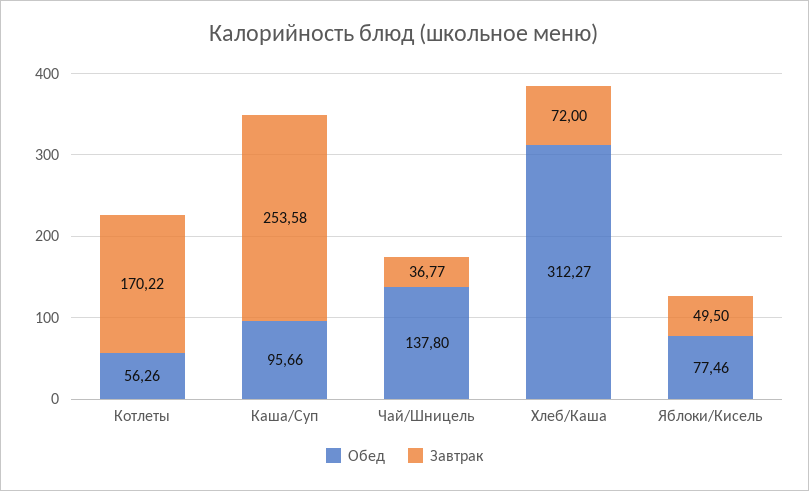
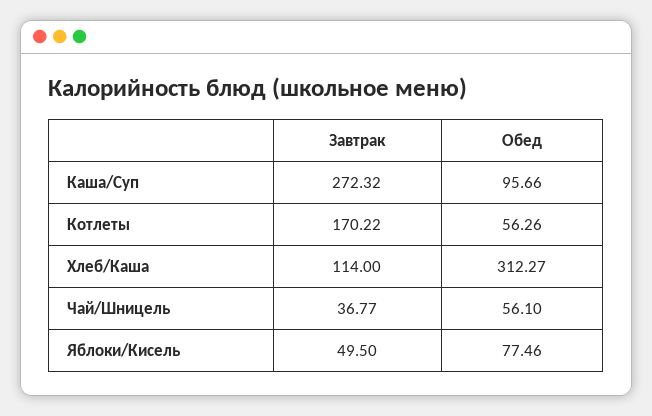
Завтрак, Каша/Суп: 253.58 -> 272.32
Обед, Чай/Шницель: 137.8 -> 56.1
Завтрак, Хлеб/Каша: 72 -> 114

